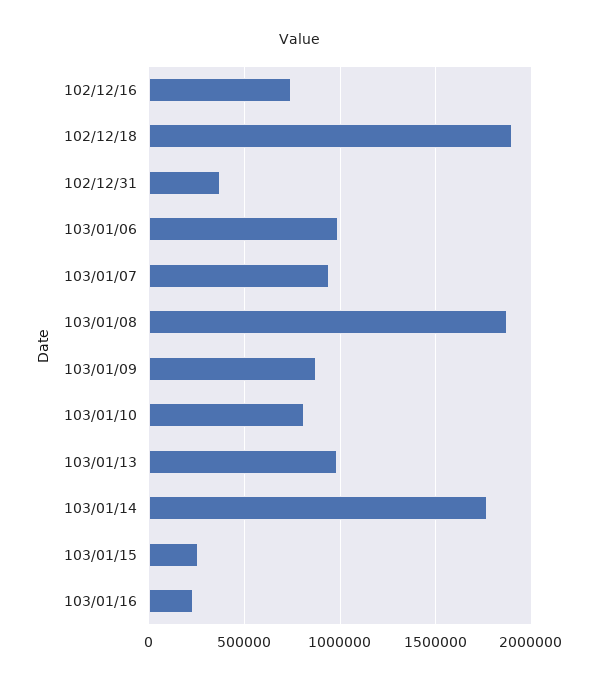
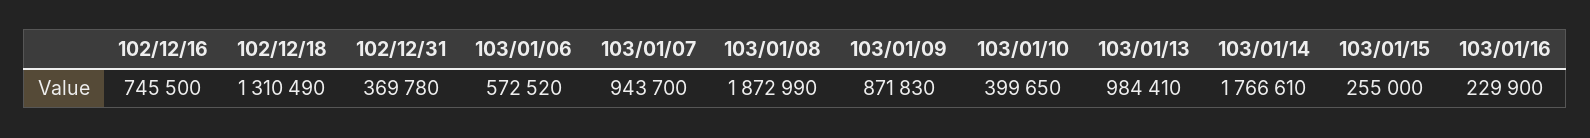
102/12/18: 1900000 -> 1310490
103/01/06: 1000000 -> 572520
103/01/10: 800000 -> 399650

